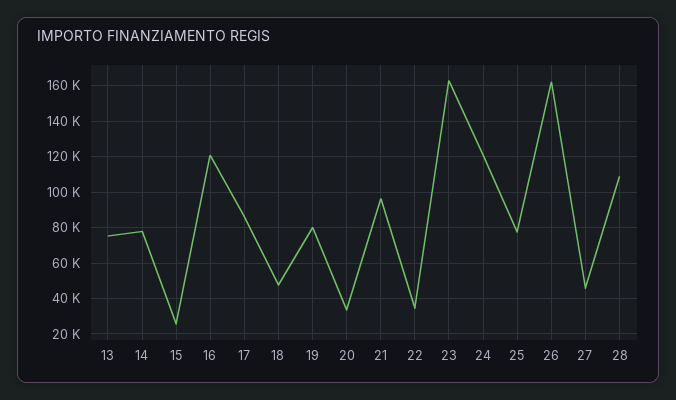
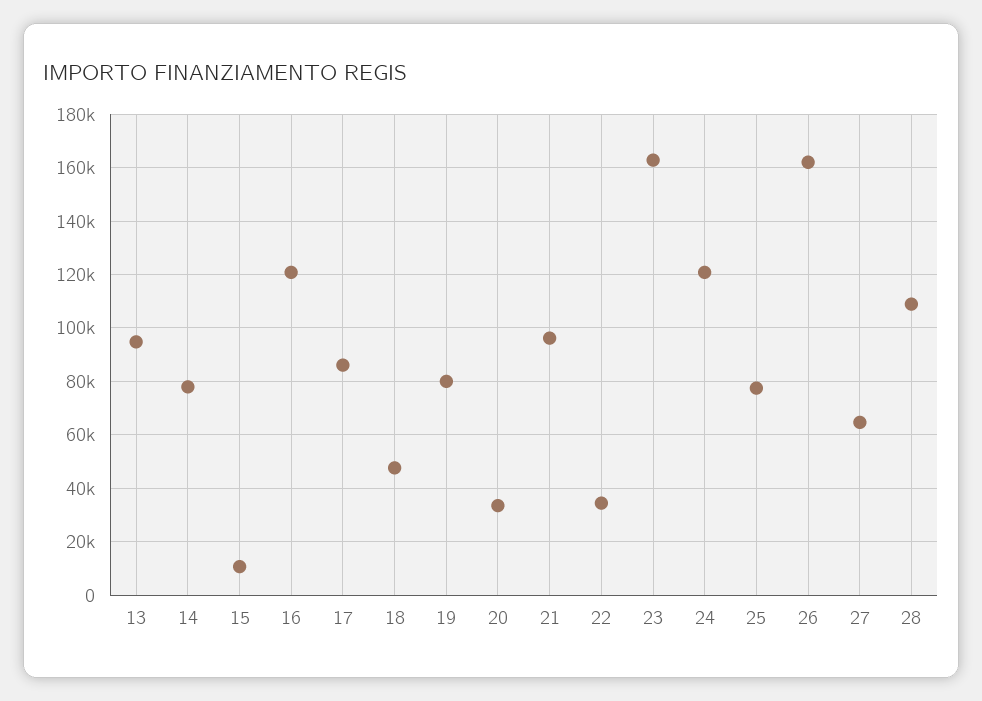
13: 75000 -> 95000
15: 25000 -> 10000
27: 45000 -> 65000

